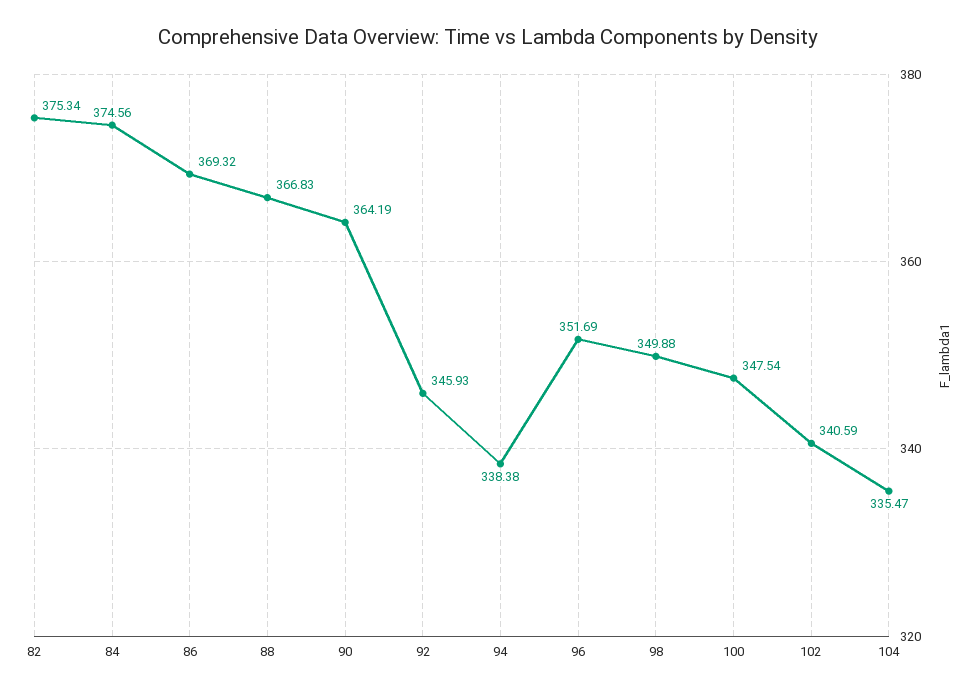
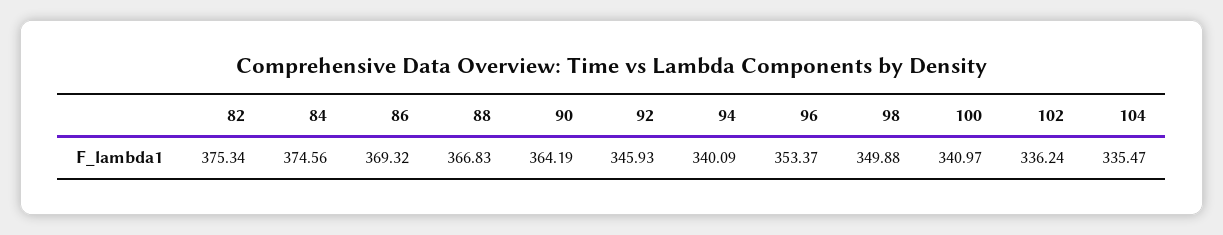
94: 338.38 -> 340.09
96: 351.69 -> 353.37
100: 347.54 -> 340.97
102: 340.59 -> 336.24

